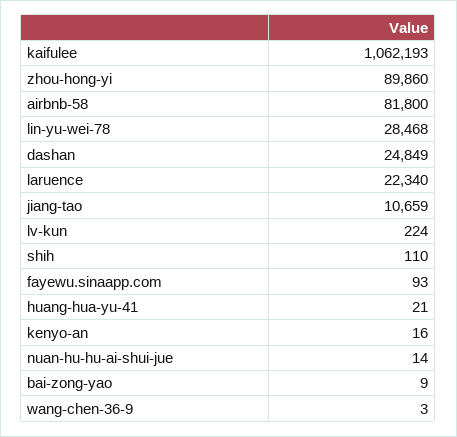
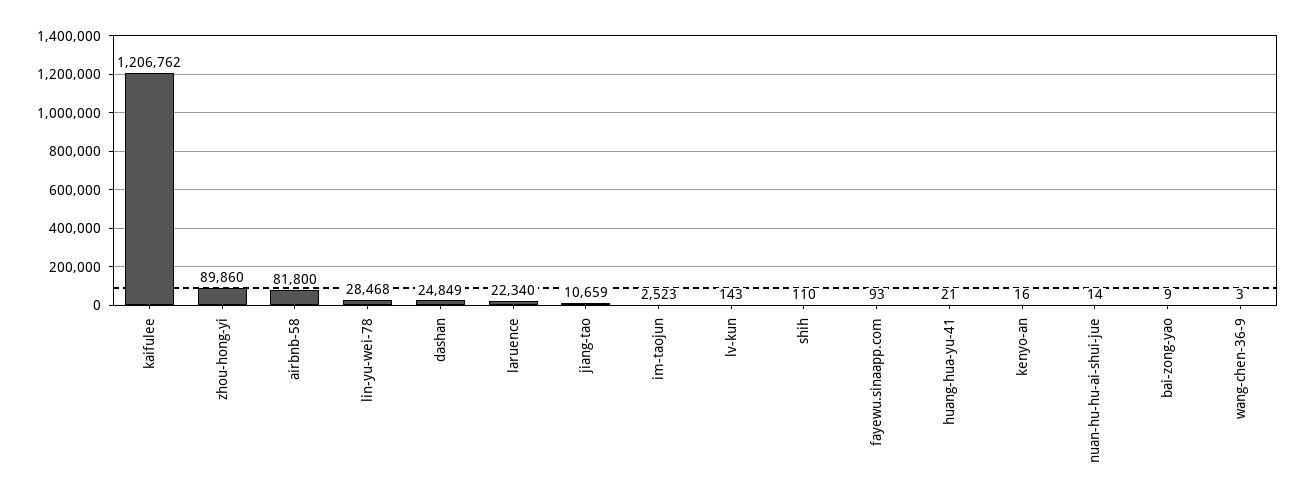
kaifulee: 1062193 -> 1206762
lv-kun: 224 -> 143
im-taojun: none -> 2523

